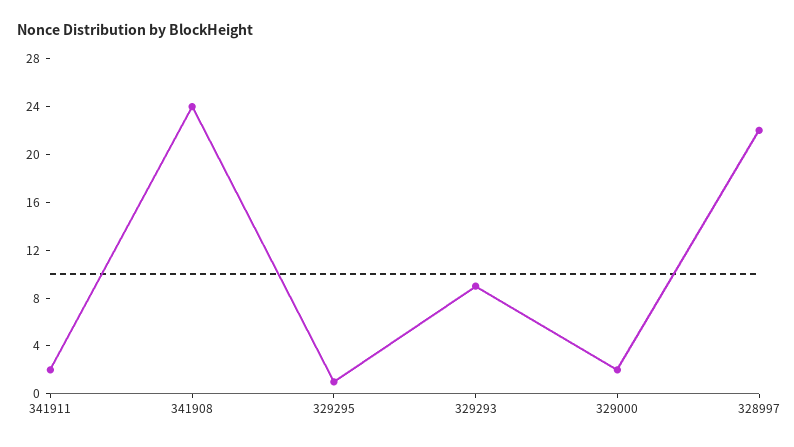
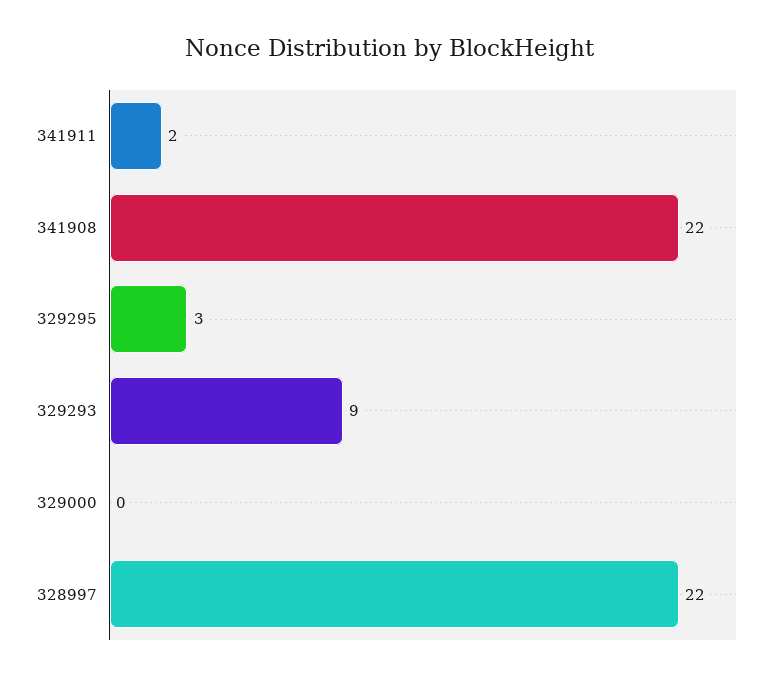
341908: 24 -> 22
329295: 1 -> 3
329000: 2 -> 0

